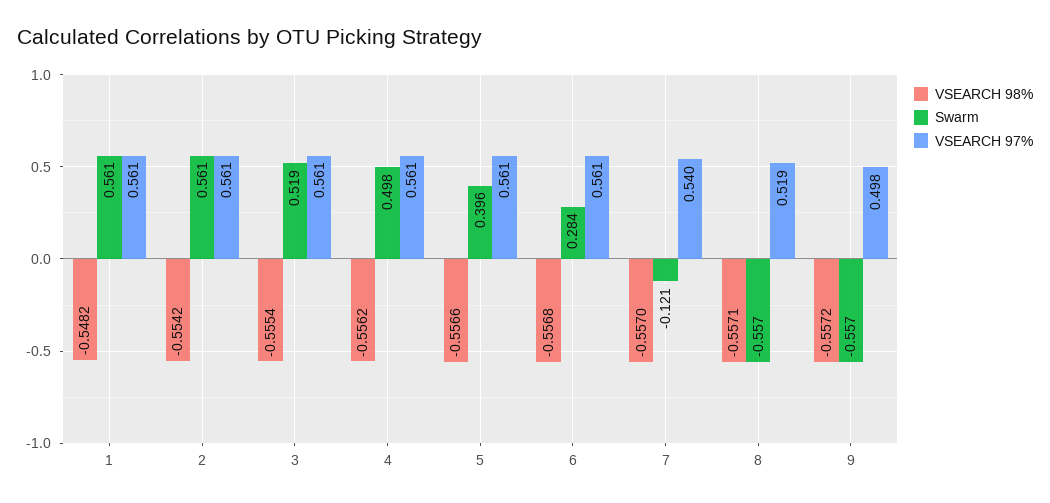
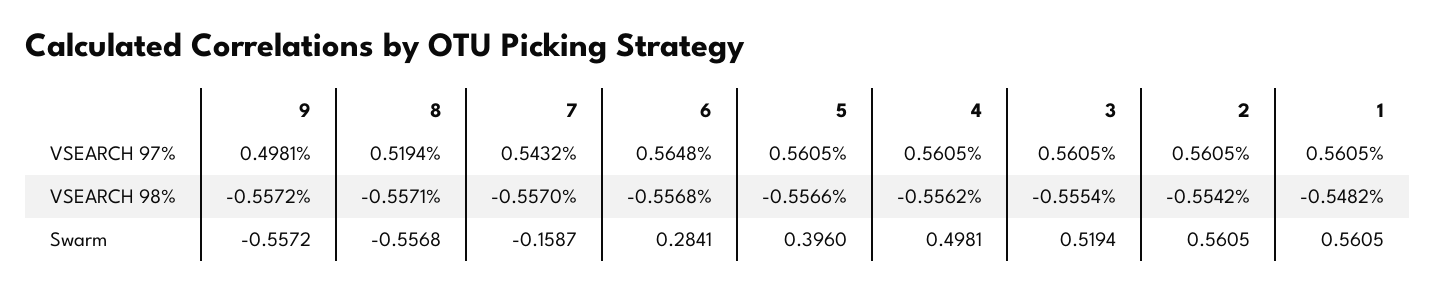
VSEARCH 97%, 6: 0.561 -> 0.5648
Swarm, 7: -0.121 -> -0.1587
VSEARCH 97%, 7: 0.54 -> 0.5432

